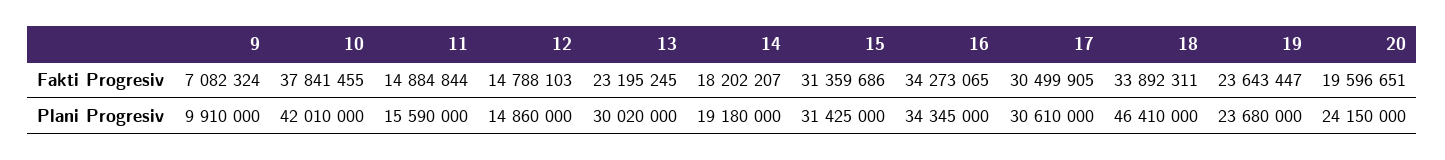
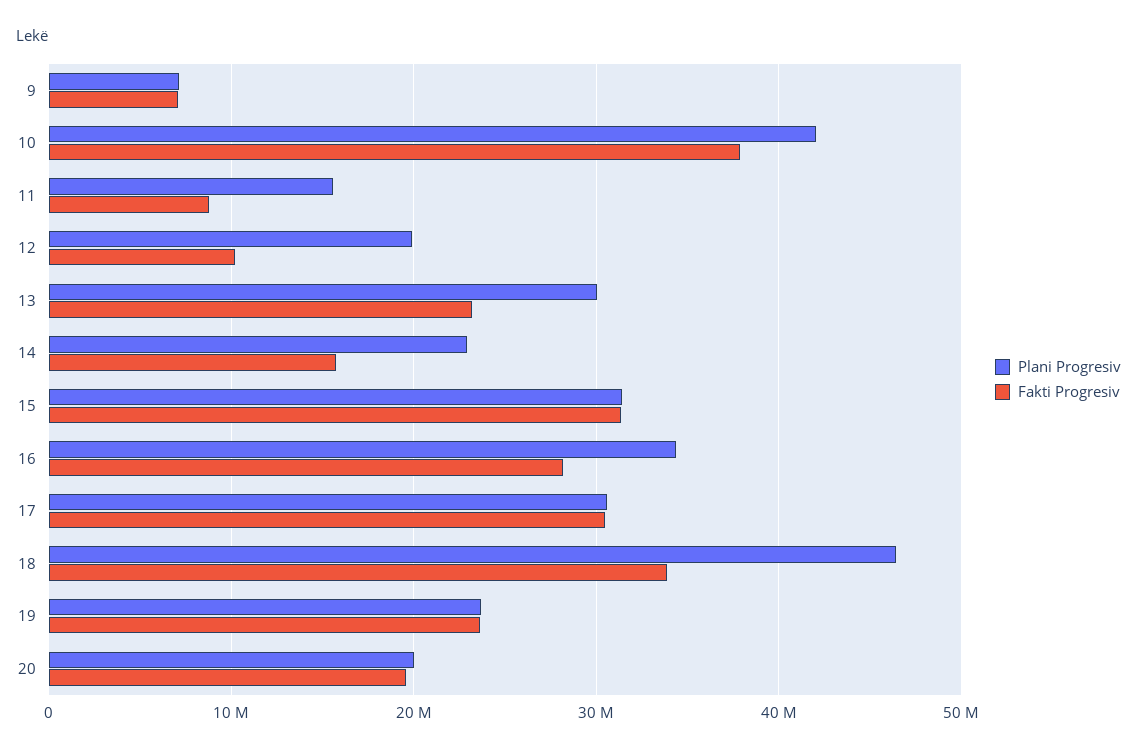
Fakti Progresiv, 11: 14884844 -> 9000000
Fakti Progresiv, 12: 14788103 -> 10000000
Fakti Progresiv, 14: 18202207 -> 16000000
Fakti Progresiv, 16: 34273065 -> 28000000
Plani Progresiv, 9: 9910000 -> 7000000
Plani Progresiv, 12: 14860000 -> 20000000
Plani Progresiv, 14: 19180000 -> 23000000
Plani Progresiv, 20: 24150000 -> 20000000

